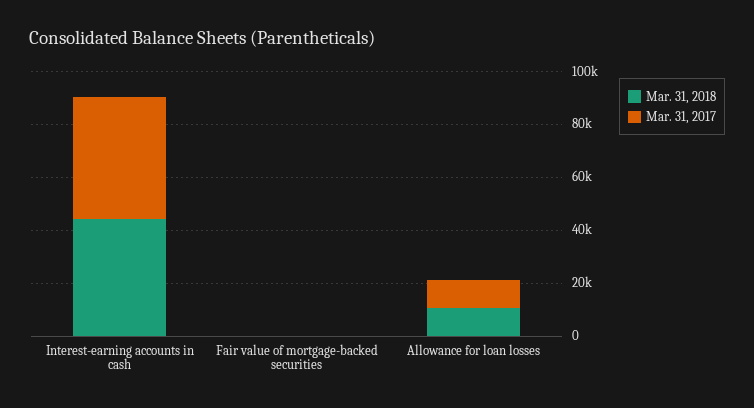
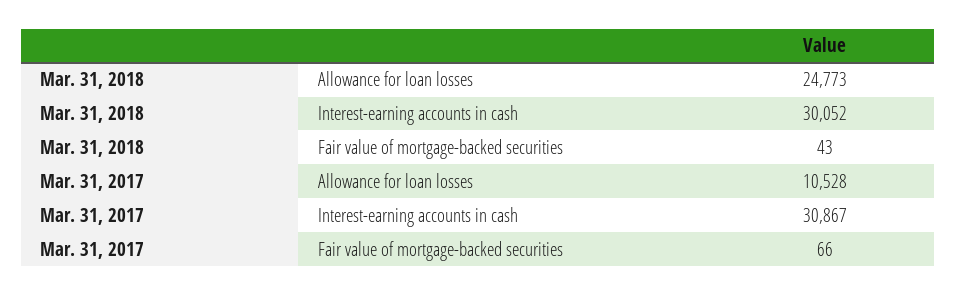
Mar. 31, 2018, Interest-earning accounts in cash: 45000 -> 30052
Mar. 31, 2017, Interest-earning accounts in cash: 45000 -> 30867
Mar. 31, 2018, Allowance for loan losses: 10000 -> 24773

